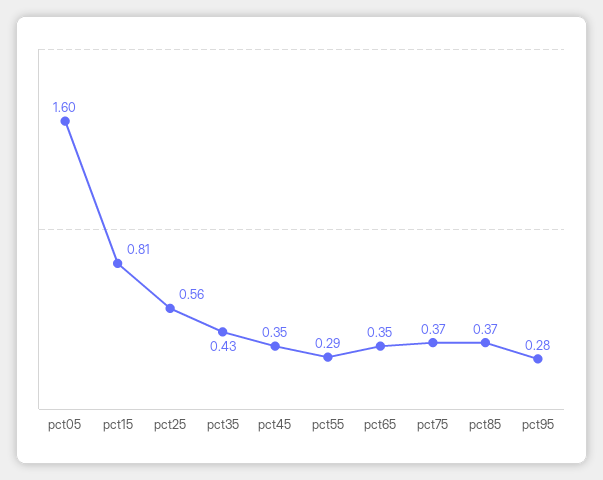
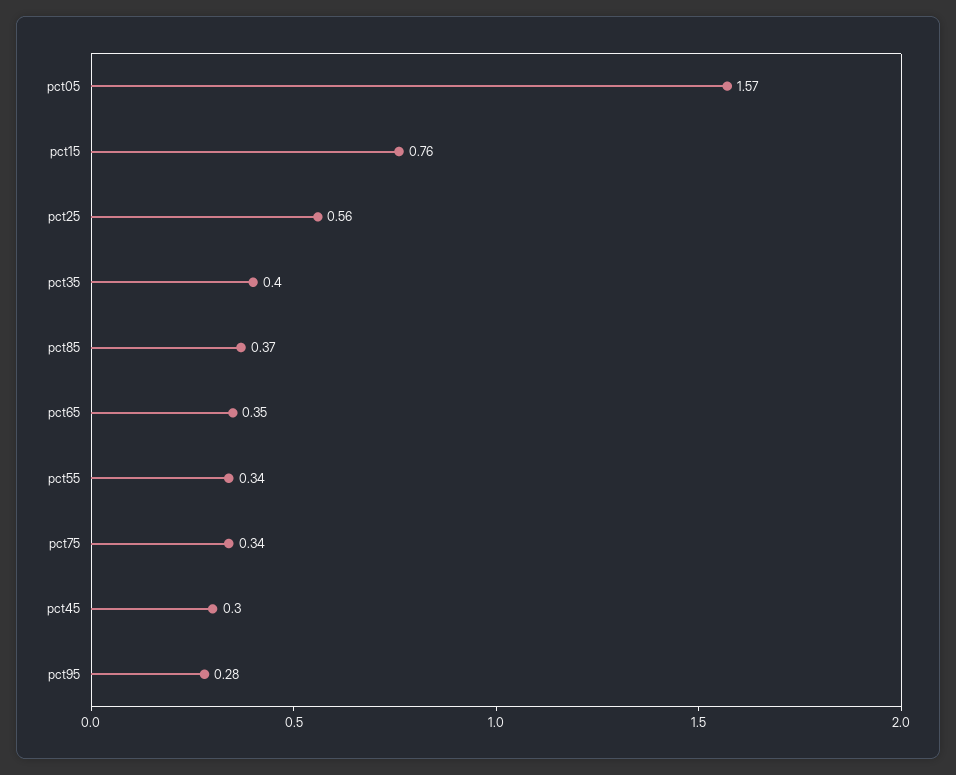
pct05: 1.6 -> 1.57
pct15: 0.81 -> 0.76
pct35: 0.43 -> 0.4
pct45: 0.35 -> 0.3
pct55: 0.29 -> 0.34
pct75: 0.37 -> 0.34

